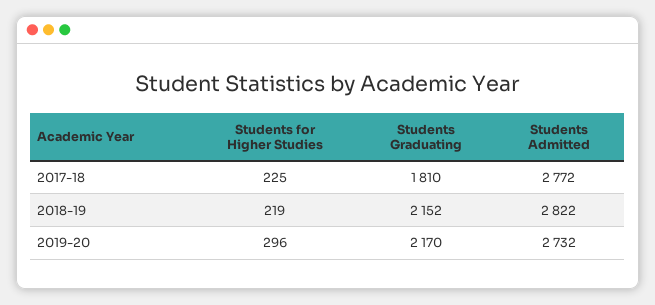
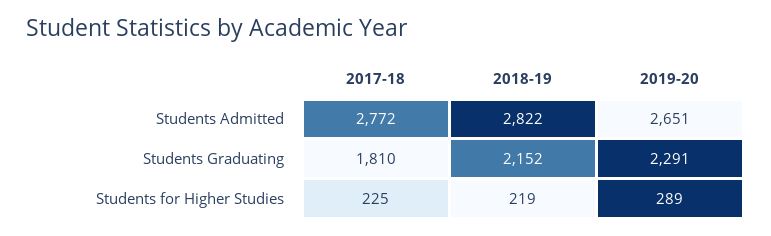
Students for Higher Studies, 2019-20: 296 -> 289
Students Graduating, 2019-20: 2170 -> 2291
Students Admitted, 2019-20: 2732 -> 2651

